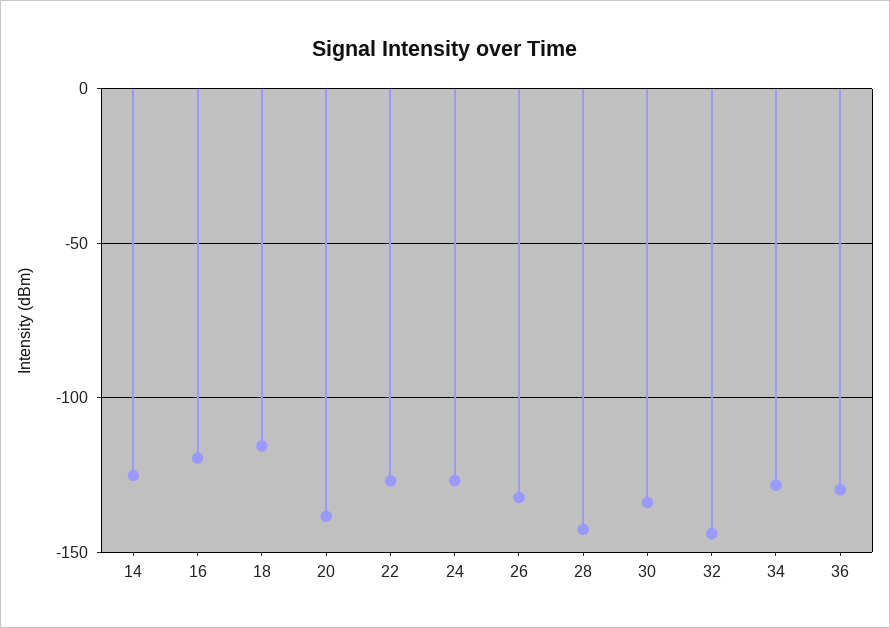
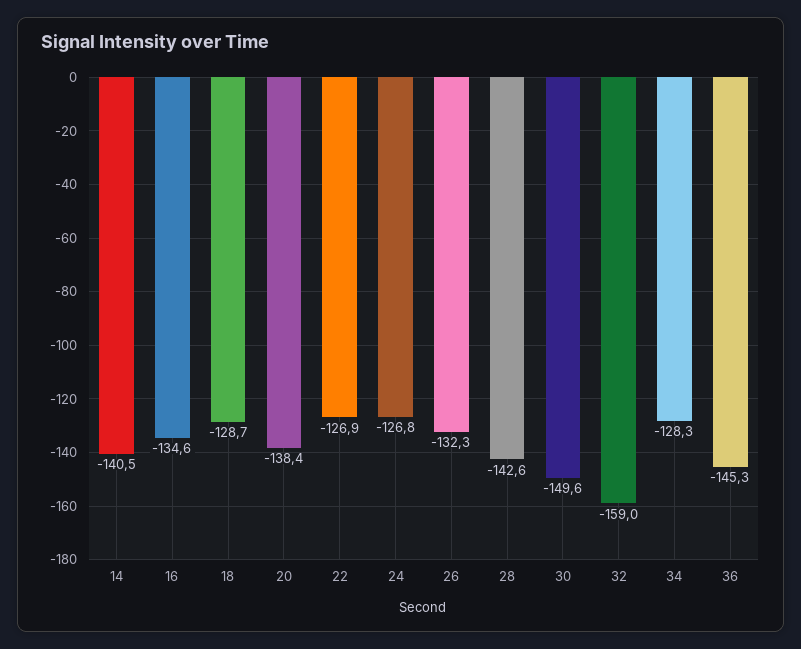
14: -125 -> -140.5
16: -120 -> -134.6
18: -115 -> -128.7
30: -135 -> -149.6
32: -145 -> -159
36: -130 -> -145.3

